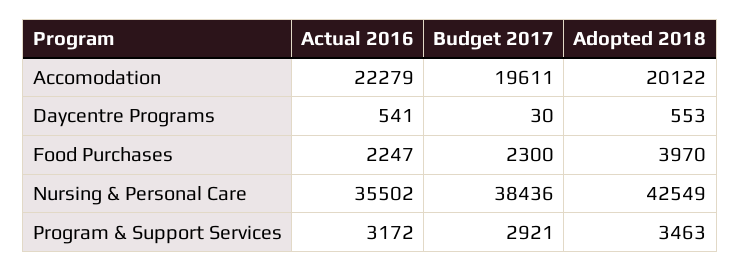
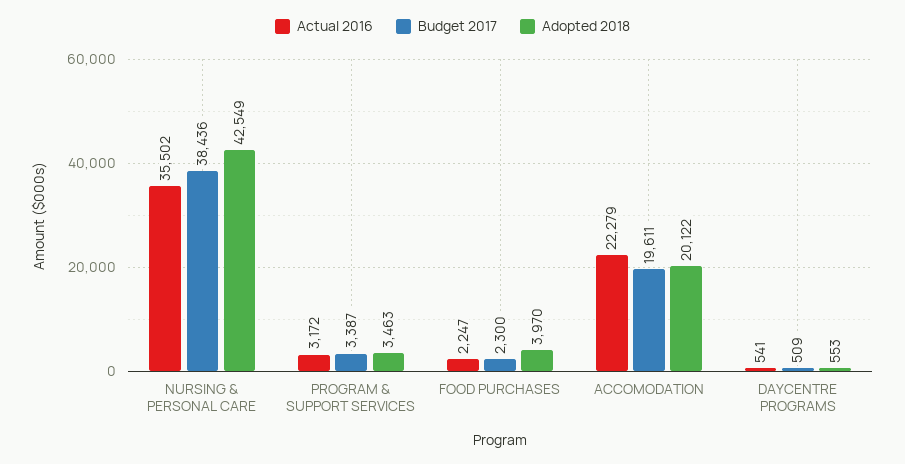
Budget 2017, Daycentre Programs: 30 -> 509
Budget 2017, Program & Support Services: 2921 -> 3387

